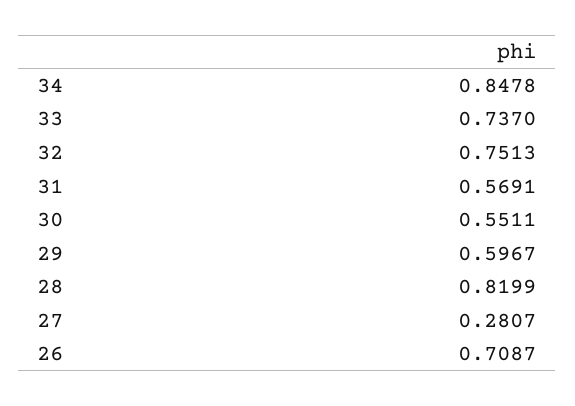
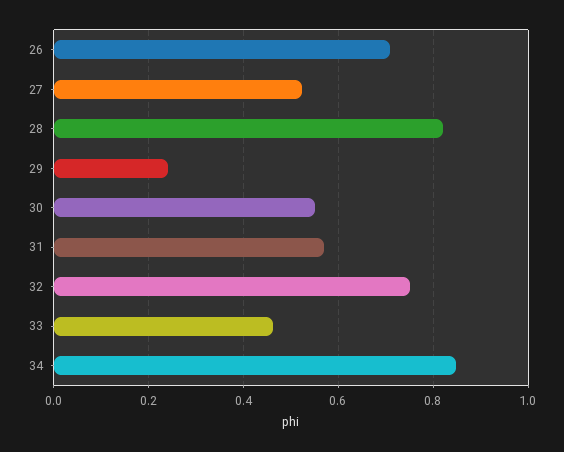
33: 0.737 -> 0.46
29: 0.5967 -> 0.24
27: 0.2807 -> 0.52

